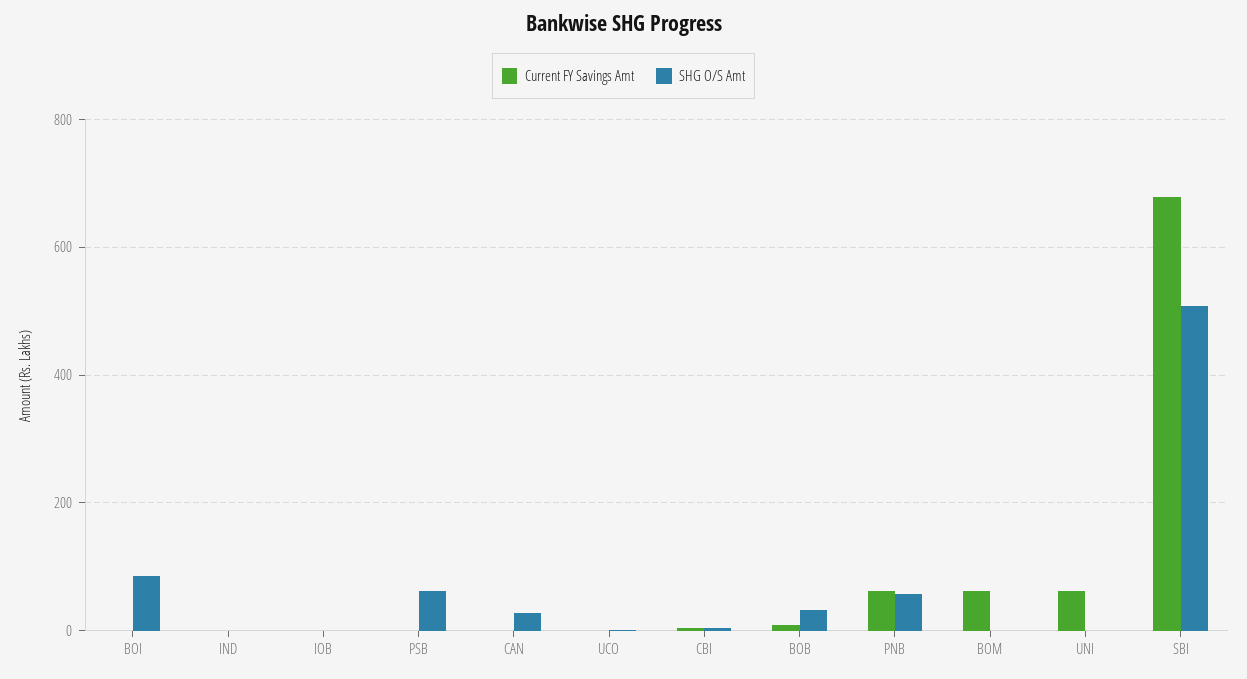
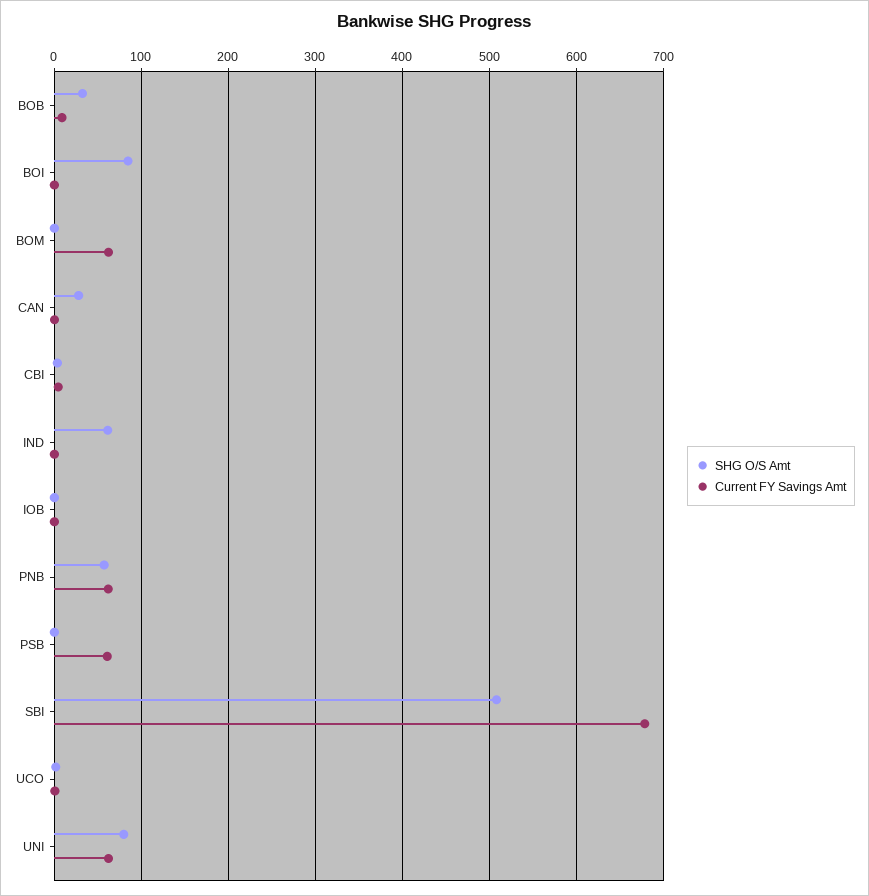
SHG O/S Amt, IND: 0 -> 60
Current FY Savings Amt, PSB: 0 -> 60
SHG O/S Amt, PSB: 60 -> 0
SHG O/S Amt, UNI: 0 -> 80

